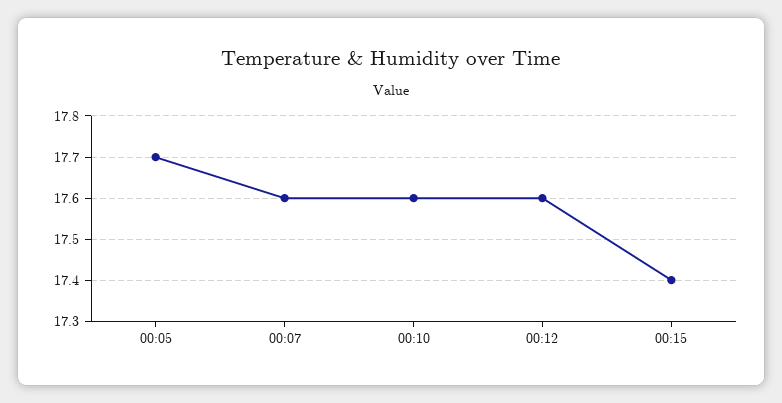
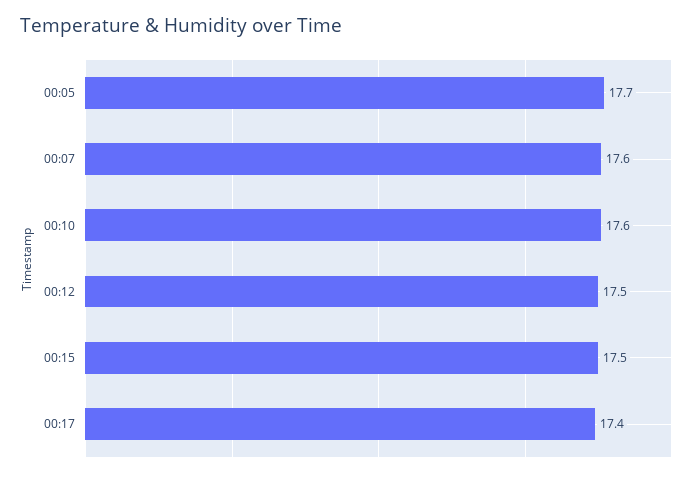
00:12: 17.6 -> 17.5
00:15: 17.4 -> 17.5
00:17: none -> 17.4

